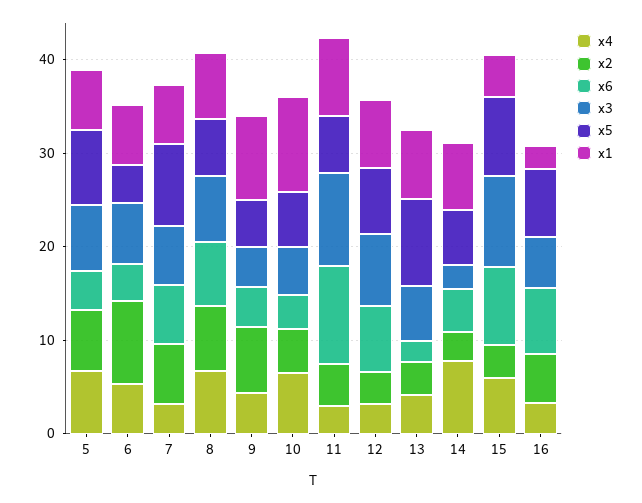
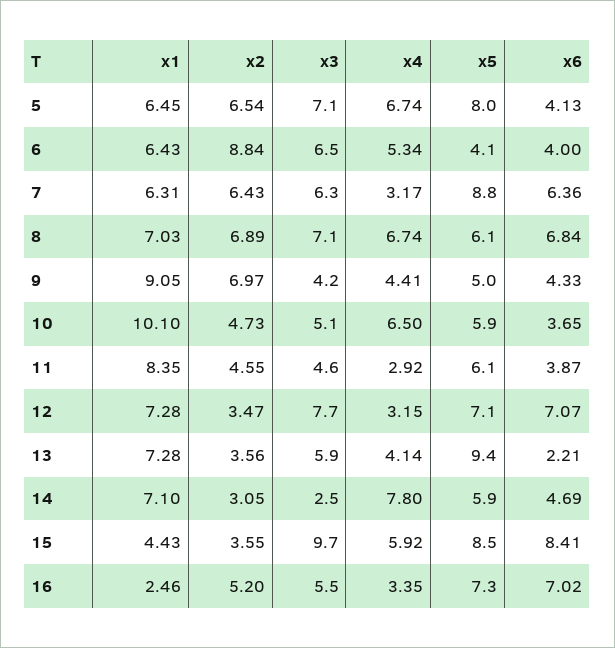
x6, 11: 10 -> 3.87
x3, 11: 10 -> 4.6

